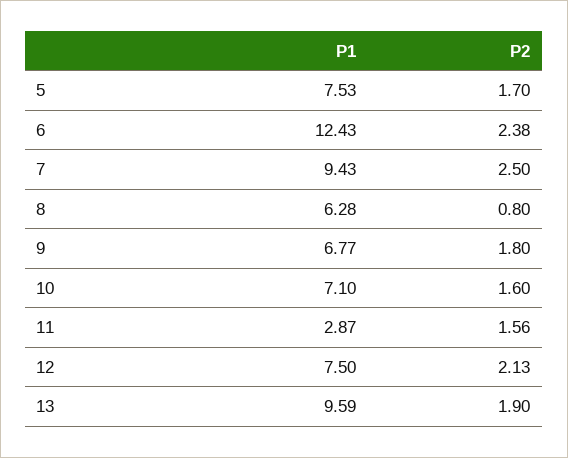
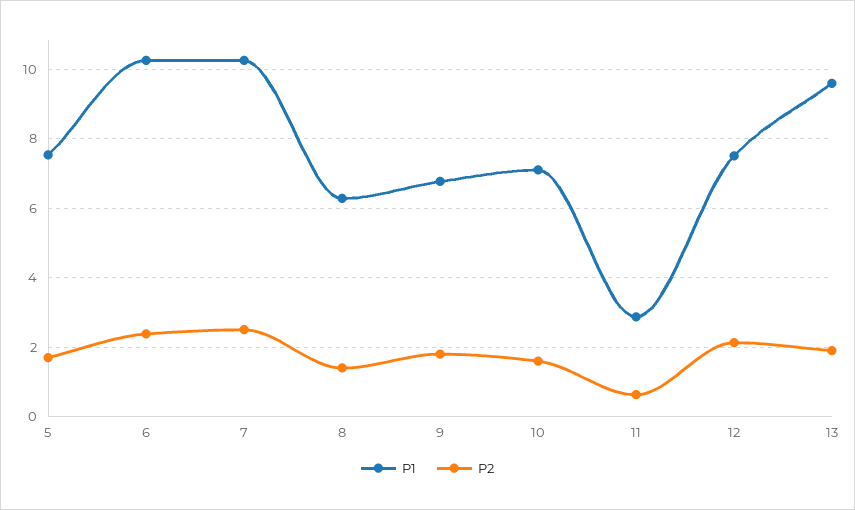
P1, 6: 12.43 -> 10.2
P1, 7: 9.43 -> 10.2
P2, 8: 0.8 -> 1.4
P2, 11: 1.56 -> 0.6

